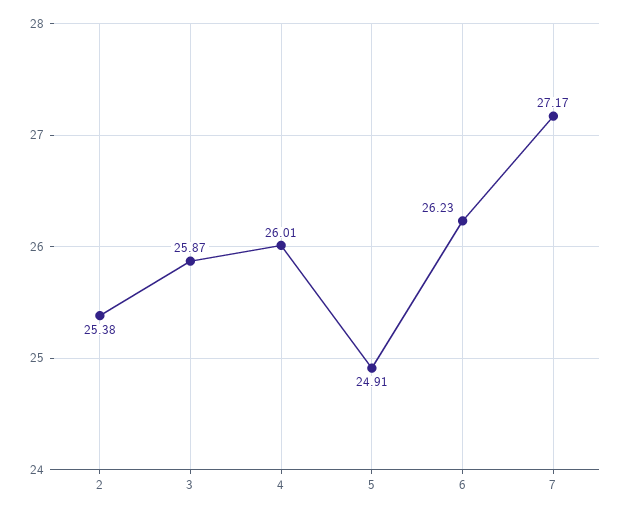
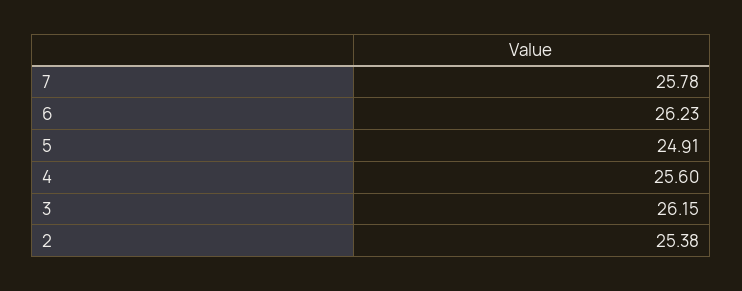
3: 25.87 -> 26.15
4: 26.01 -> 25.6
7: 27.17 -> 25.78

